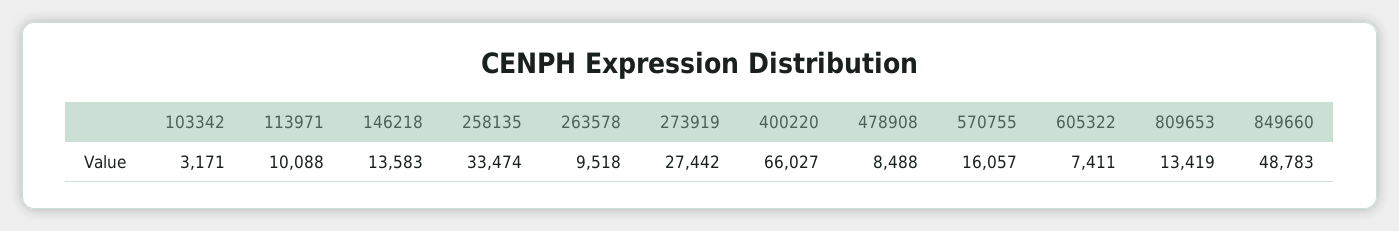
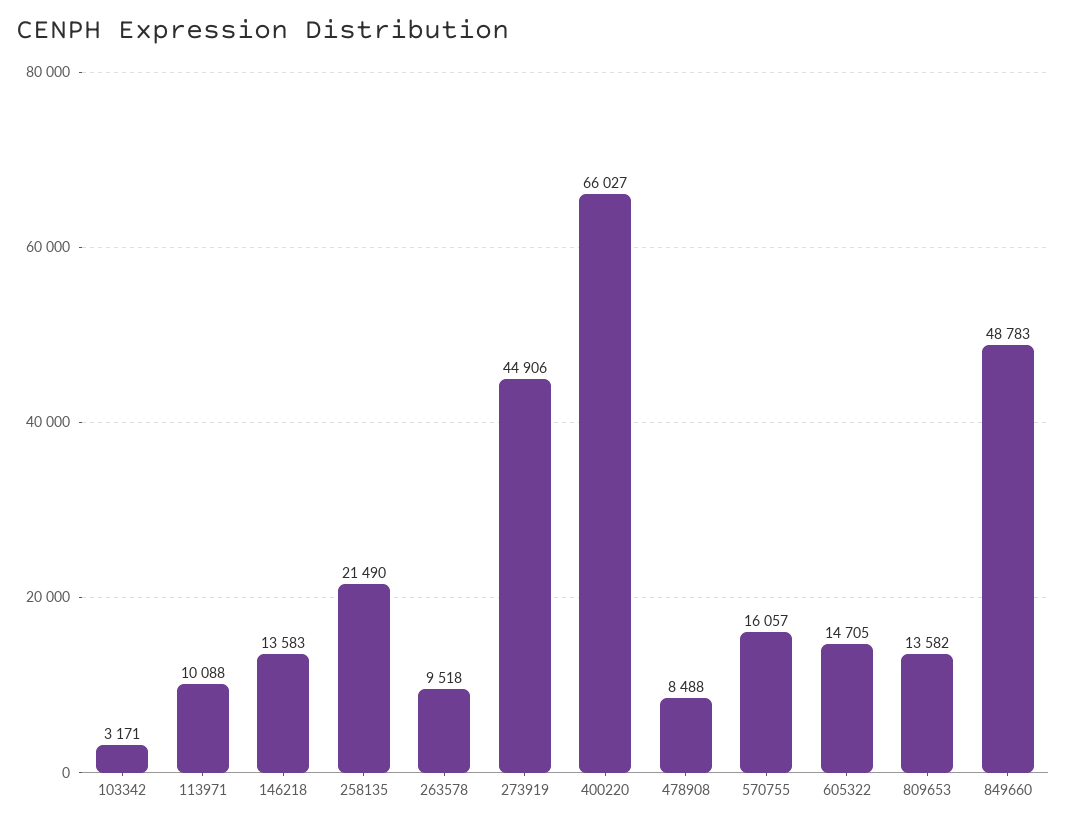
258135: 33474 -> 21490
273919: 27442 -> 44906
605322: 7411 -> 14705
809653: 13419 -> 13582

